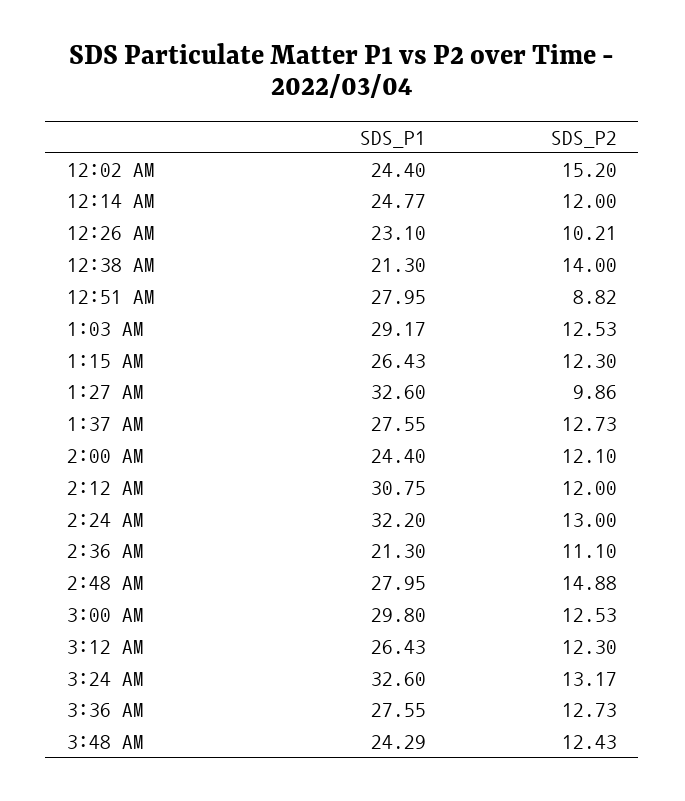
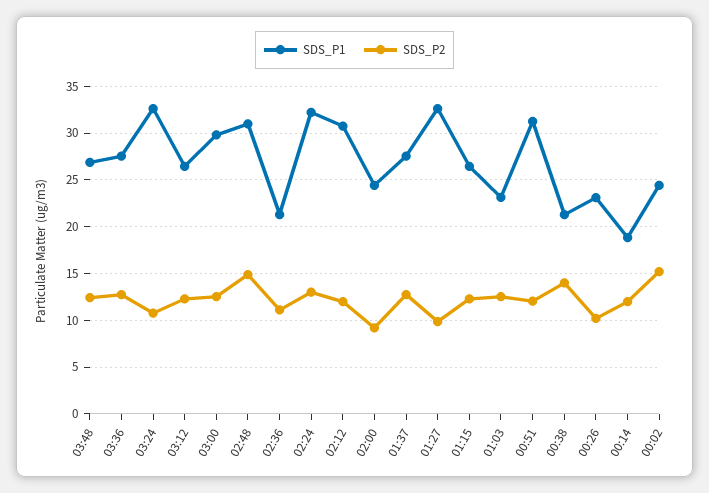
SDS_P1, 12:14 AM: 24.77 -> 19
SDS_P1, 12:51 AM: 27.95 -> 31
SDS_P2, 12:51 AM: 8.82 -> 12
SDS_P1, 1:03 AM: 29.17 -> 23
SDS_P2, 2:00 AM: 12.1 -> 9
SDS_P1, 2:48 AM: 27.95 -> 31
SDS_P2, 3:24 AM: 13.17 -> 11
SDS_P1, 3:48 AM: 24.29 -> 27

